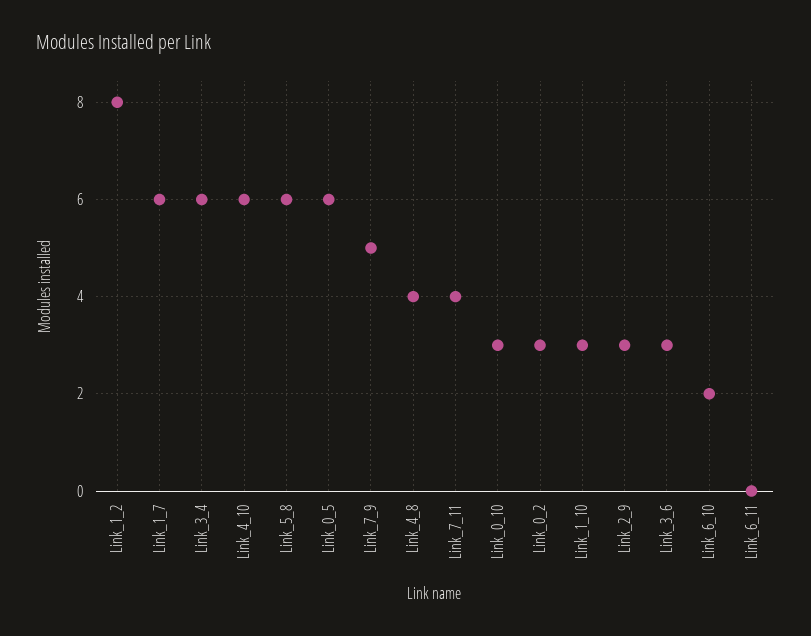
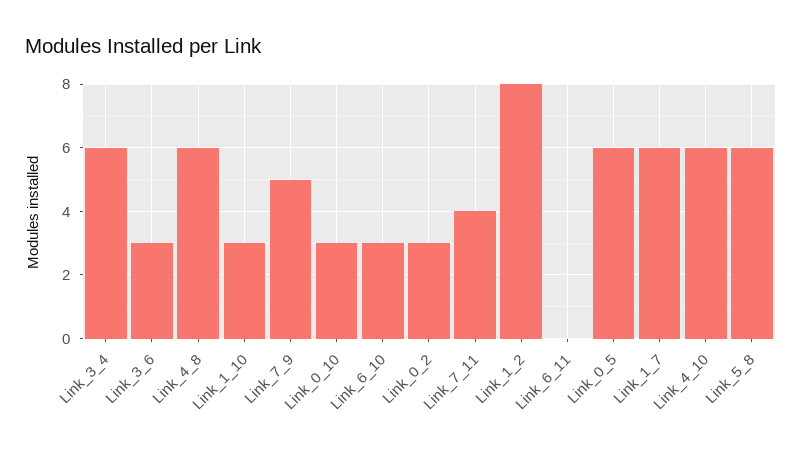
Link_4_8: 4 -> 6
Link_2_9: 3 -> none
Link_6_10: 2 -> 3

